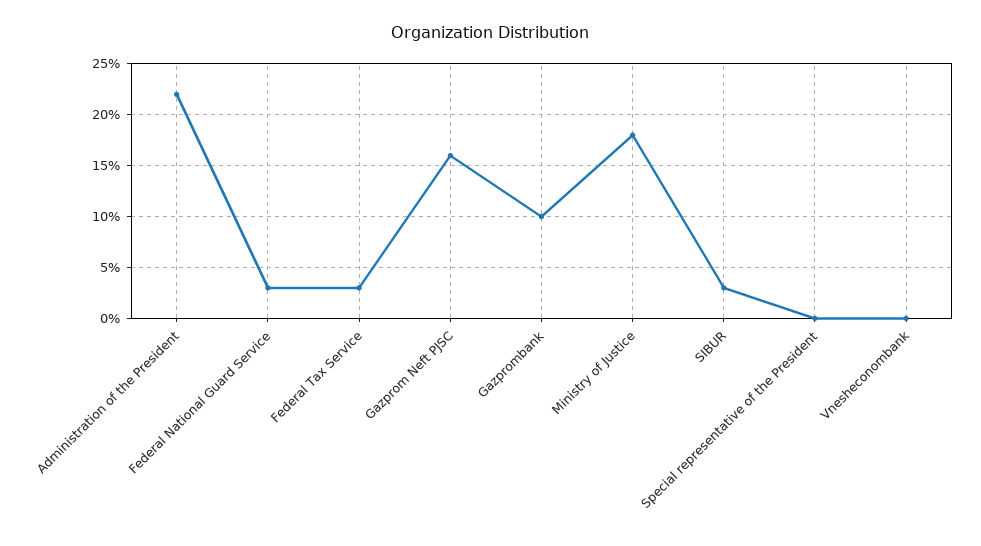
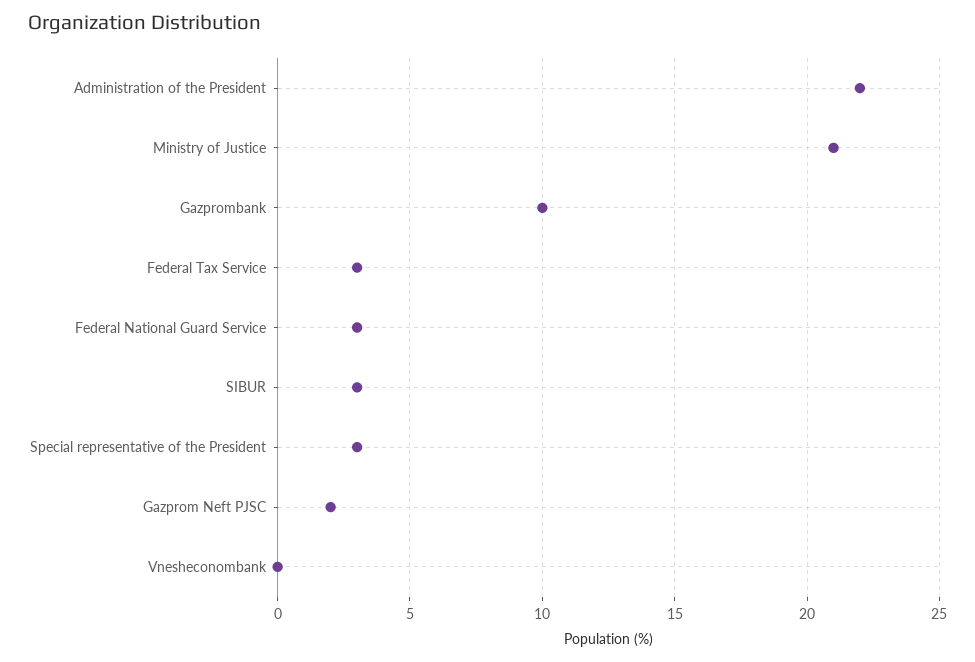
Gazprom Neft PJSC: 16 -> 2
Ministry of Justice: 18 -> 21
Special representative of the President: 0 -> 3

